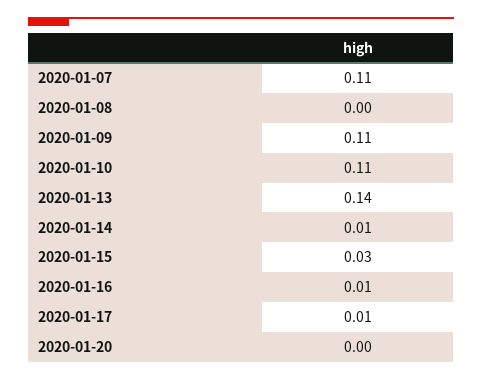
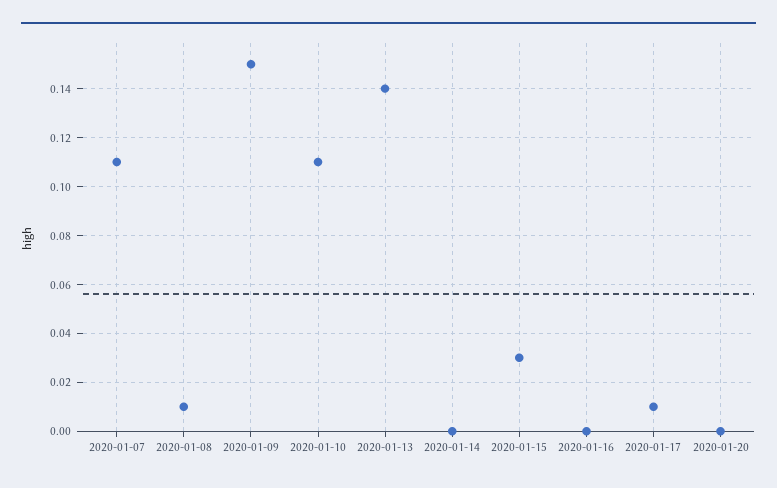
2020-01-08: 0 -> 0.01
2020-01-09: 0.11 -> 0.15
2020-01-14: 0.01 -> 0
2020-01-16: 0.01 -> 0

